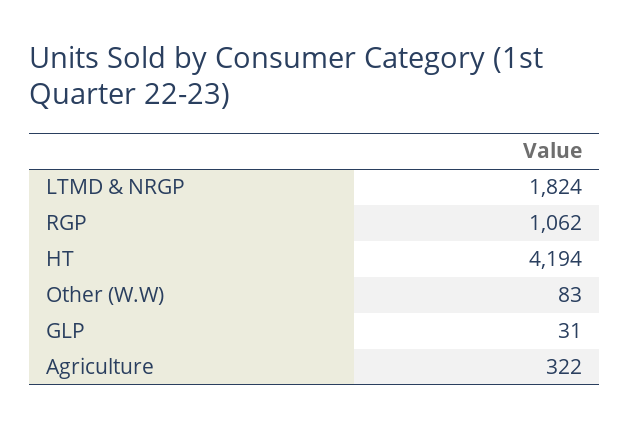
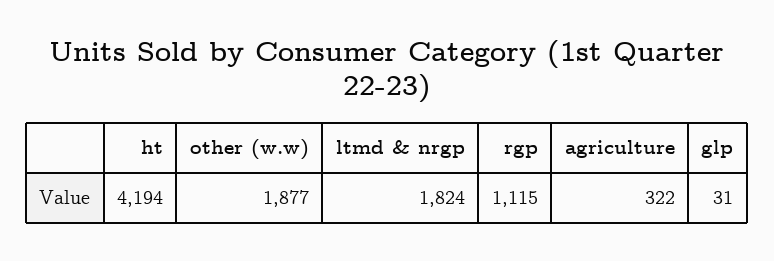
RGP: 1062 -> 1115
Other (W.W): 83 -> 1877

